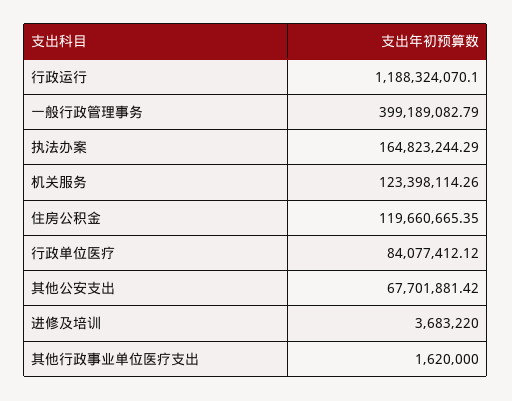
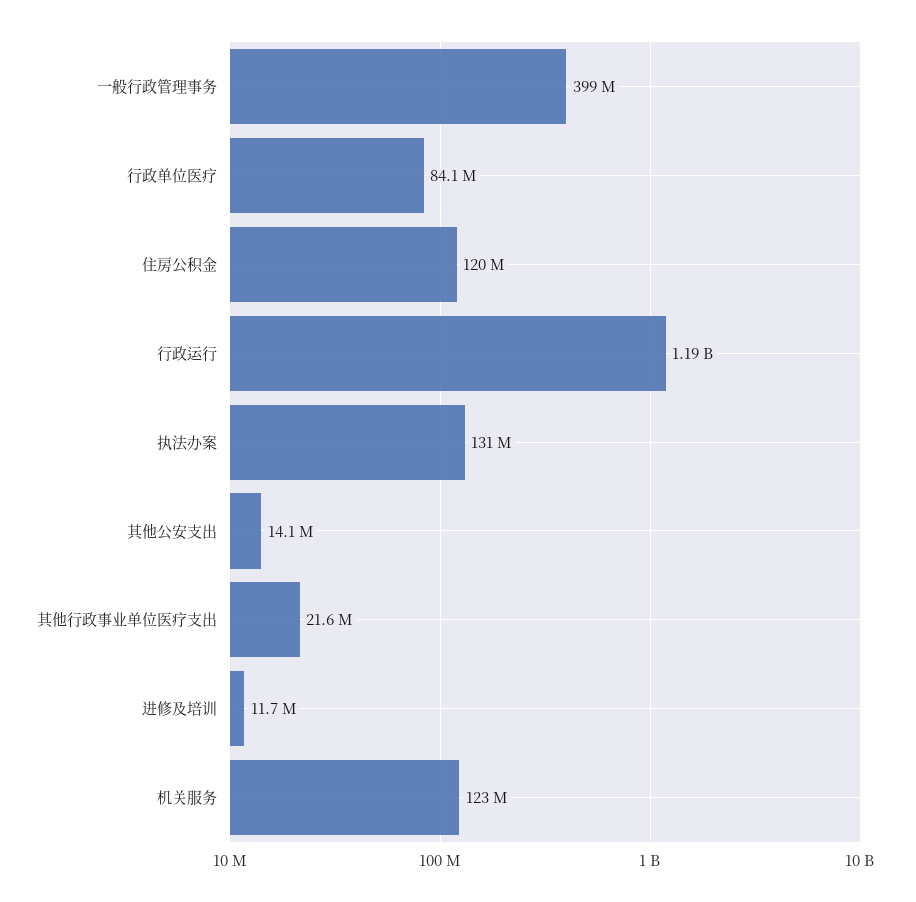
执法办案: 164823244.29 -> 131000000
其他公安支出: 67701881.42 -> 14100000
进修及培训: 3683220 -> 11700000
其他行政事业单位医疗支出: 1620000 -> 21600000

